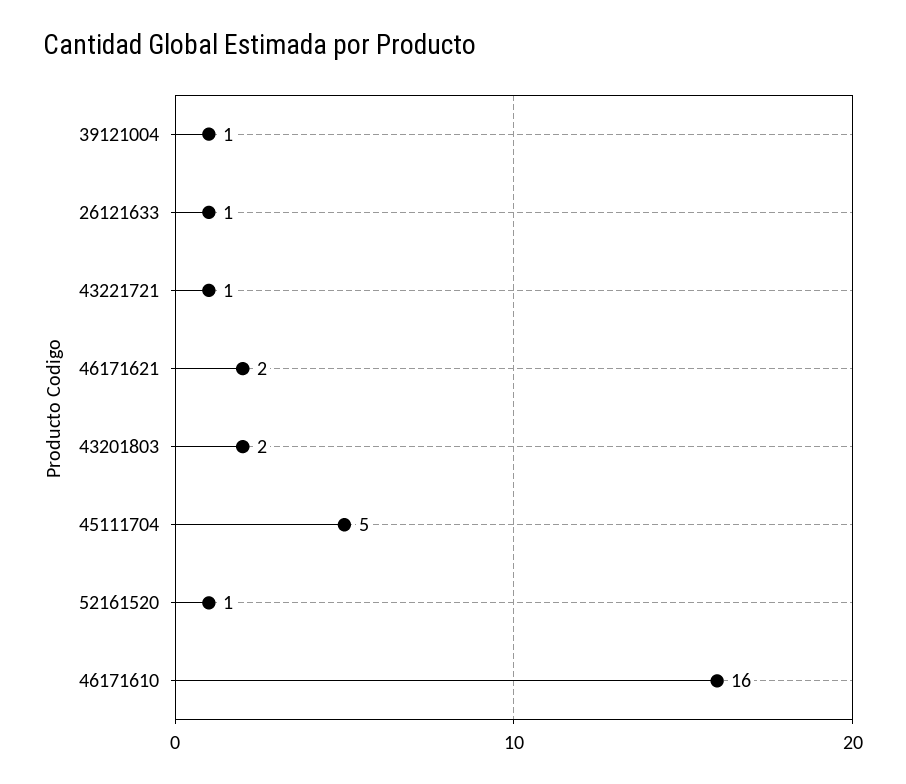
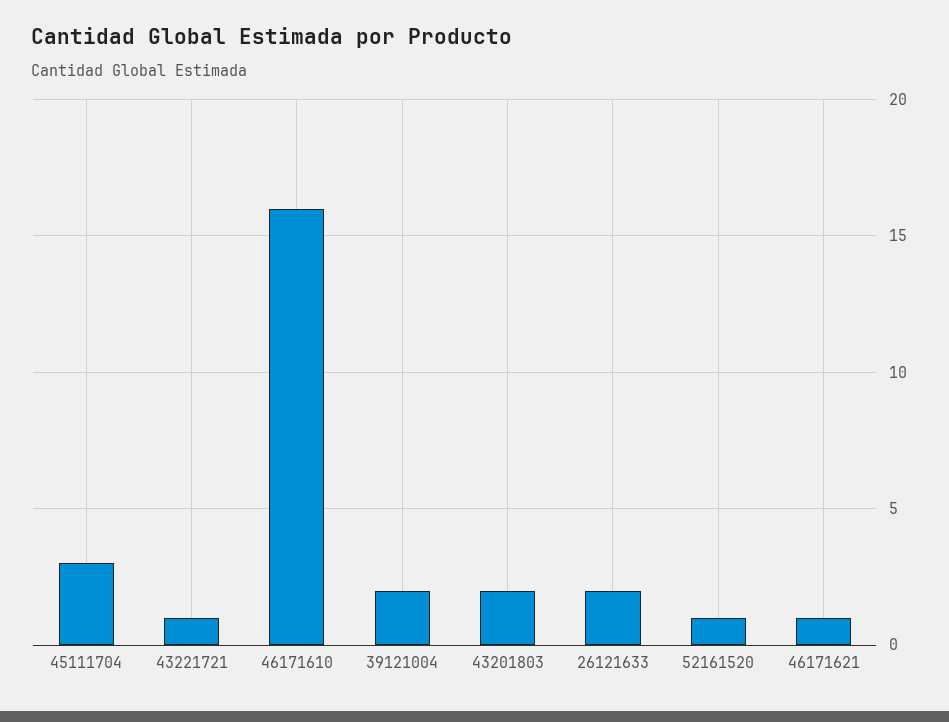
39121004: 1 -> 2
26121633: 1 -> 2
46171621: 2 -> 1
45111704: 5 -> 3

